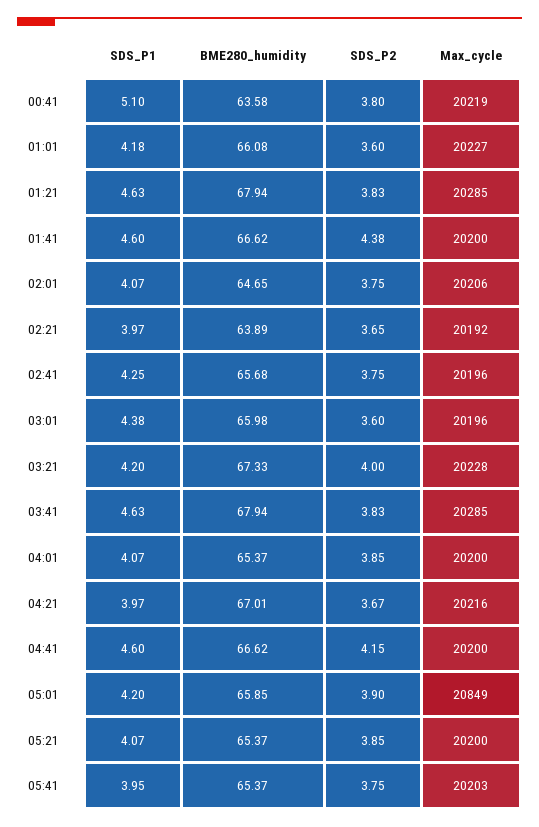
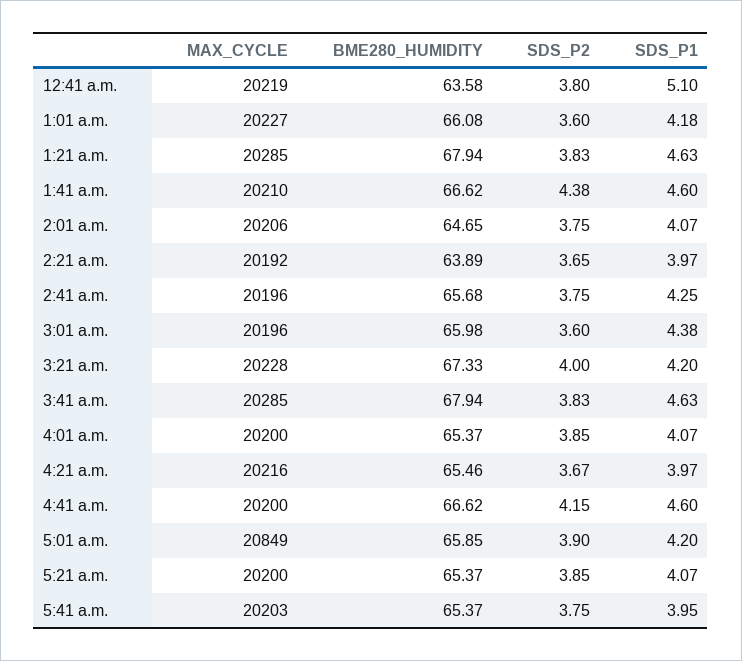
Max_cycle, 01:41: 20200 -> 20210
BME280_humidity, 04:21: 67.01 -> 65.46

